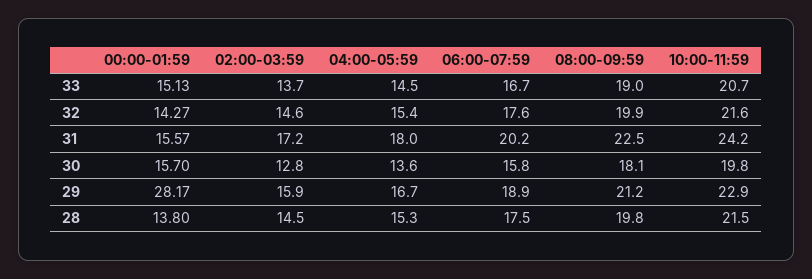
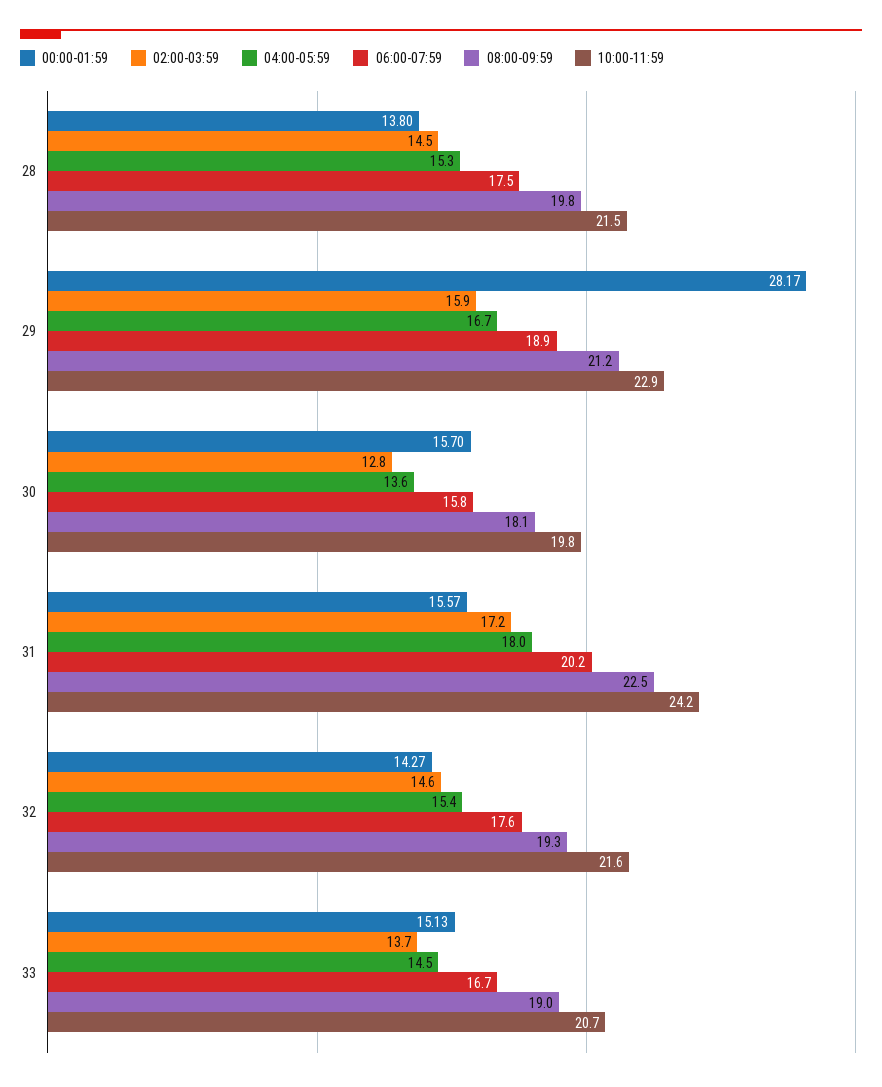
08:00-09:59, 32: 19.9 -> 19.3

